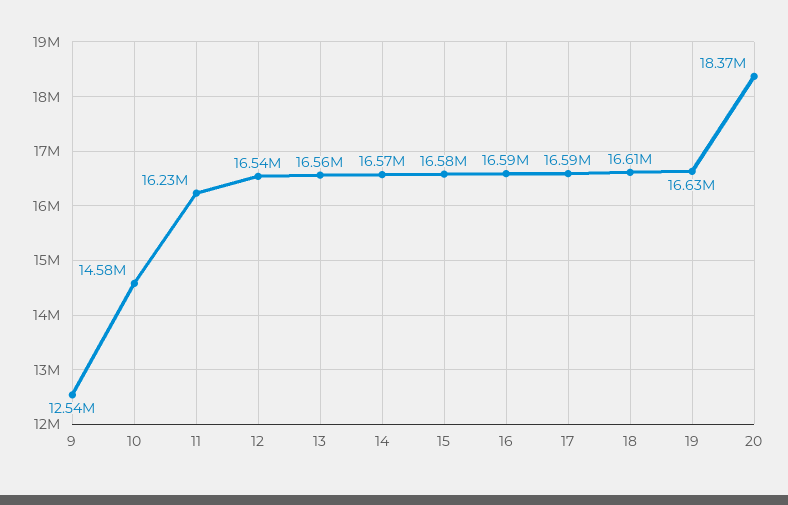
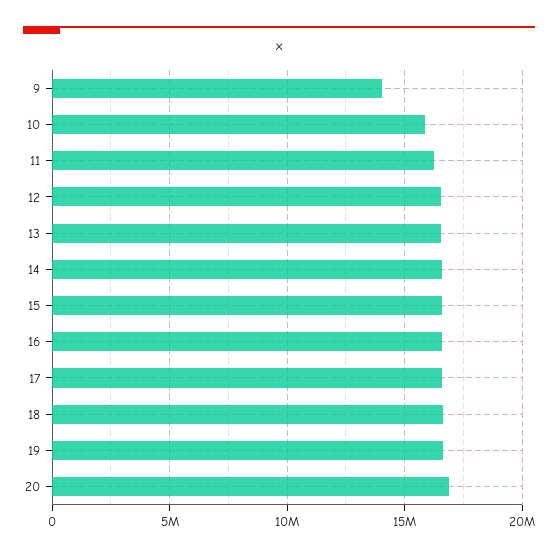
9: 12540000 -> 14000000
10: 14580000 -> 16000000
20: 18370000 -> 17000000

